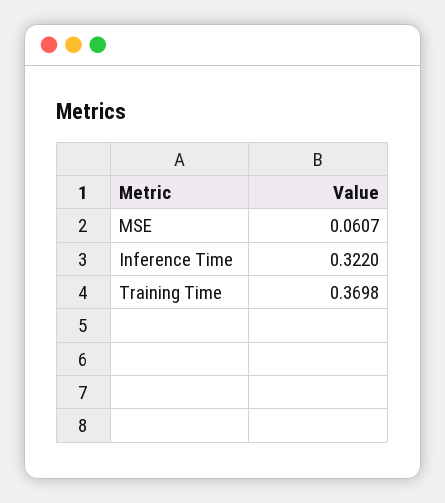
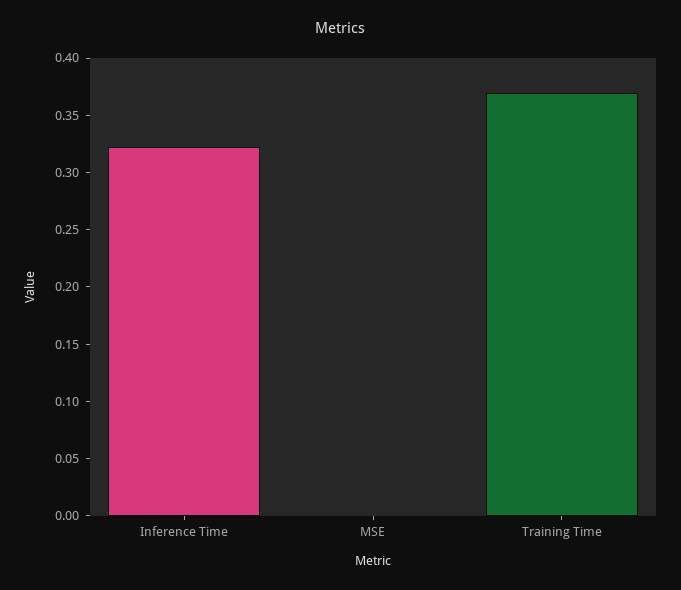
MSE: 0.0607 -> 0

